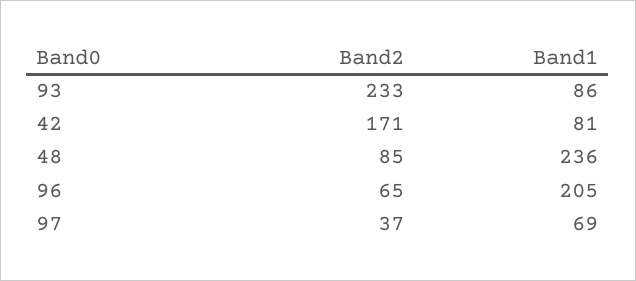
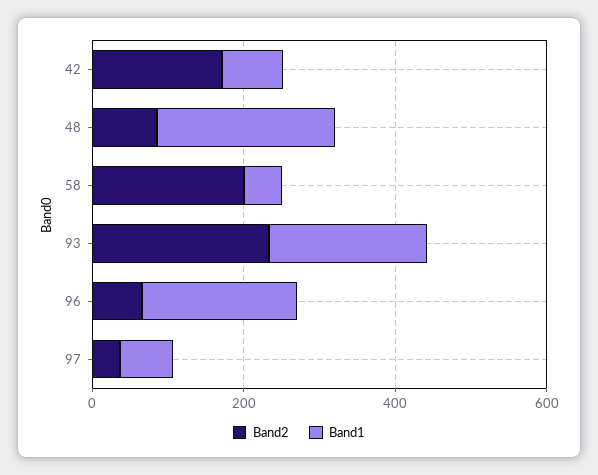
Band1, 93: 86 -> 200
Band2, 58: none -> 200
Band1, 58: none -> 50

